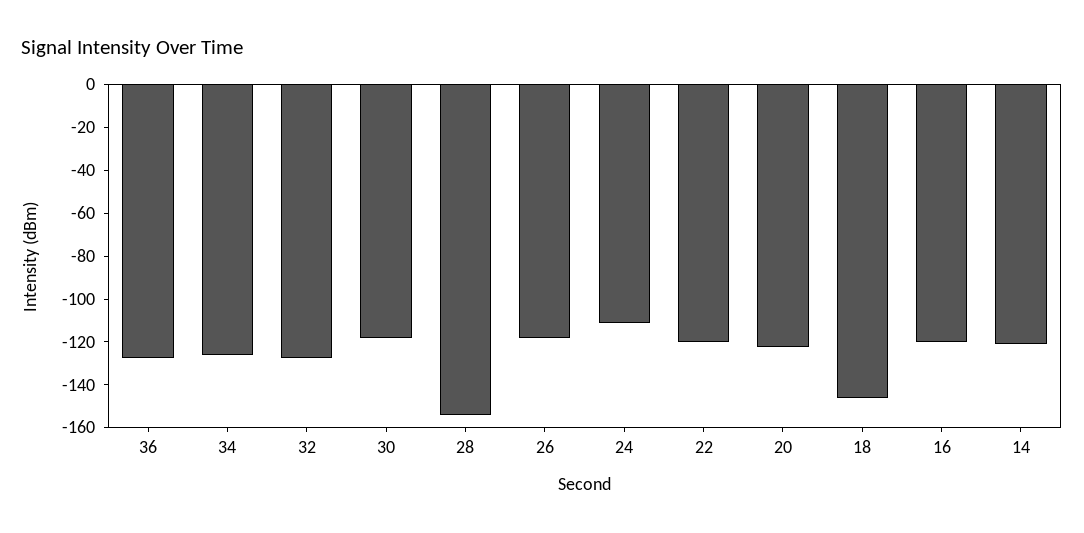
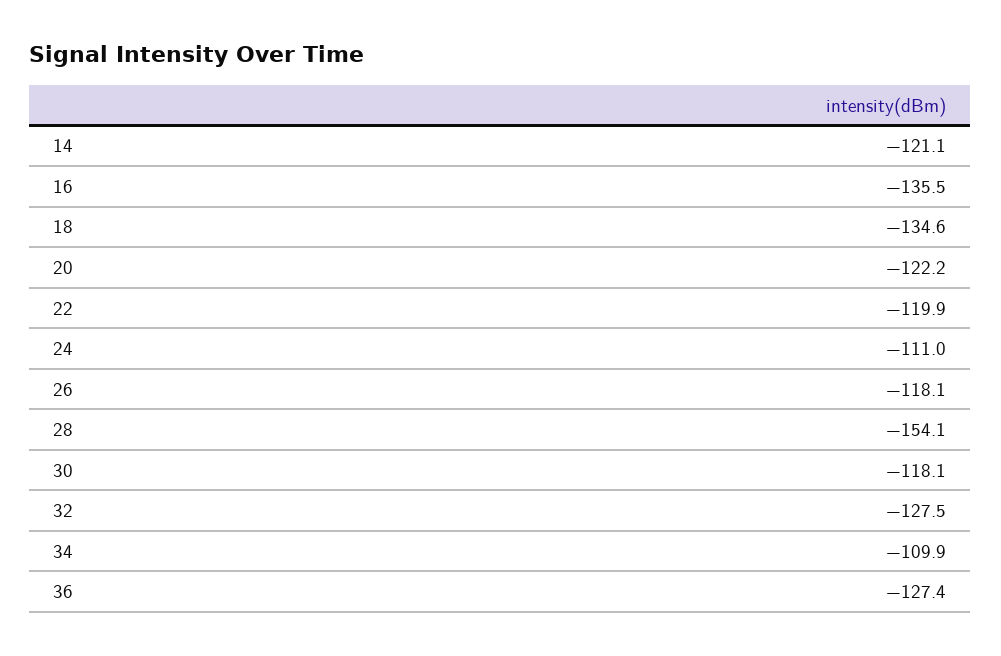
34: -125 -> -109.9
18: -145 -> -134.6
16: -120 -> -135.5

